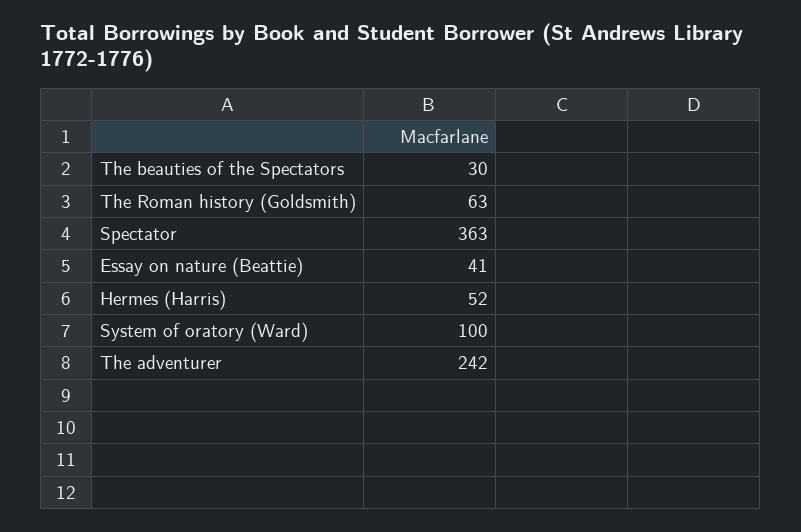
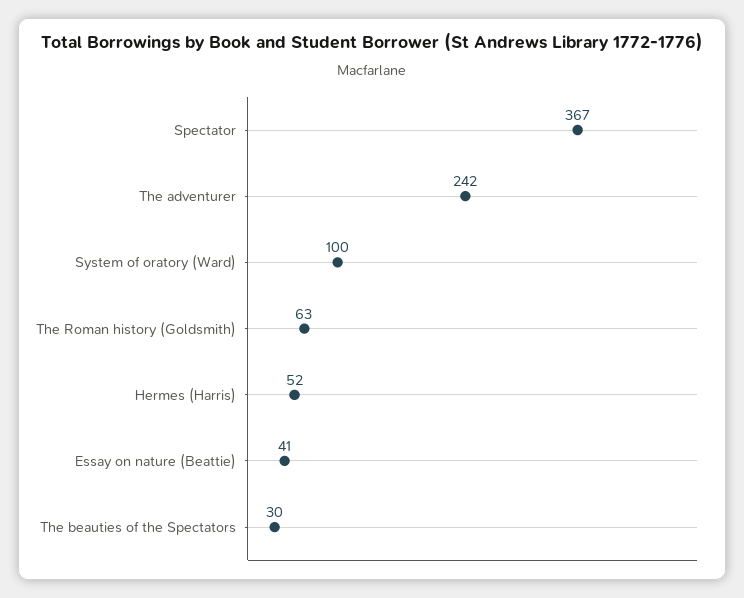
Spectator: 363 -> 367

